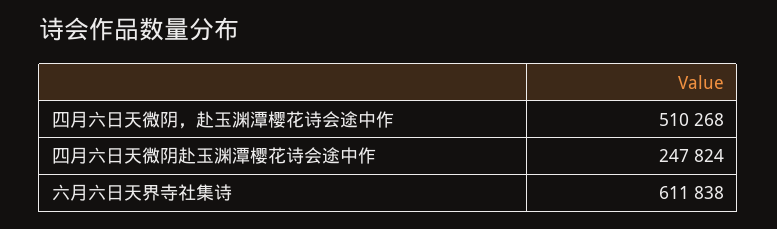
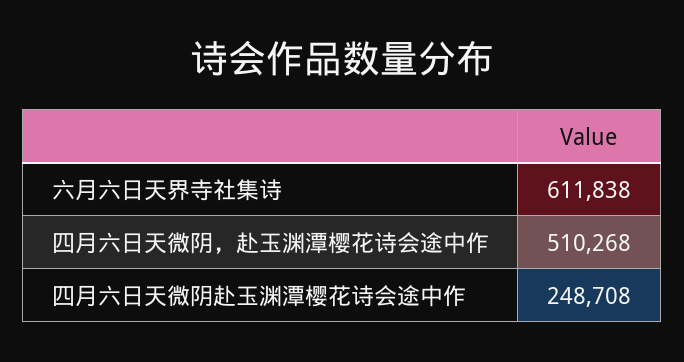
四月六日天微阴赴玉渊潭樱花诗会途中作: 247824 -> 248708

